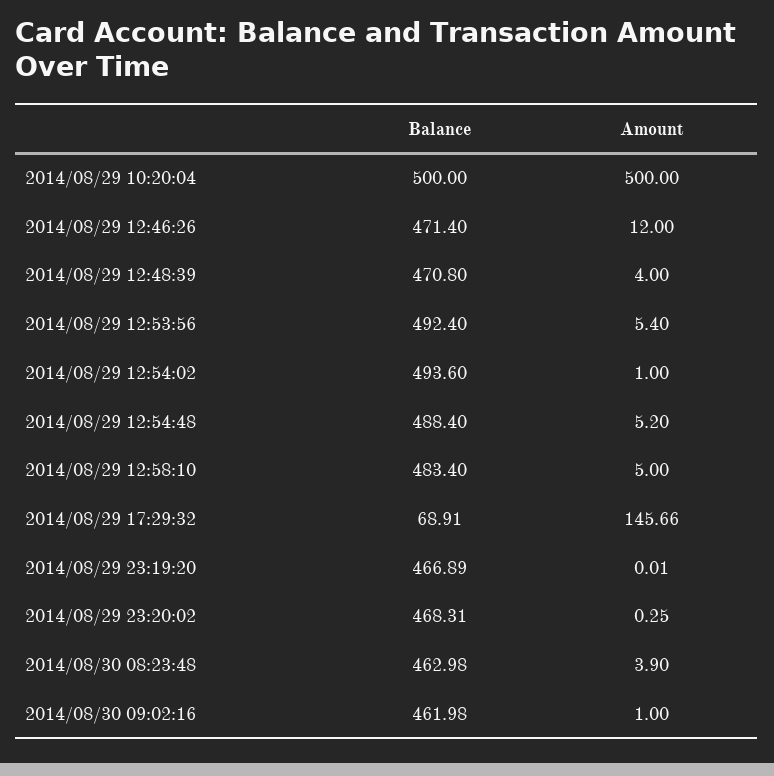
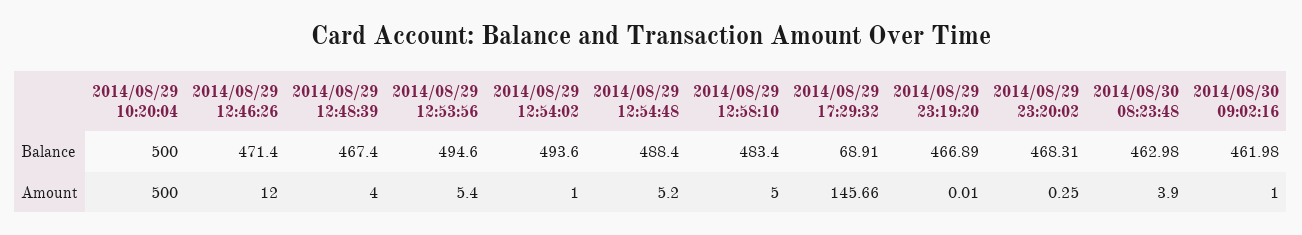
Balance, 2014/08/29 12:48:39: 470.8 -> 467.4
Balance, 2014/08/29 12:53:56: 492.4 -> 494.6

